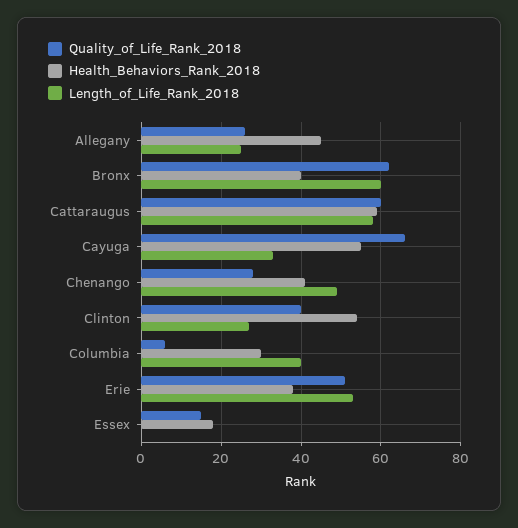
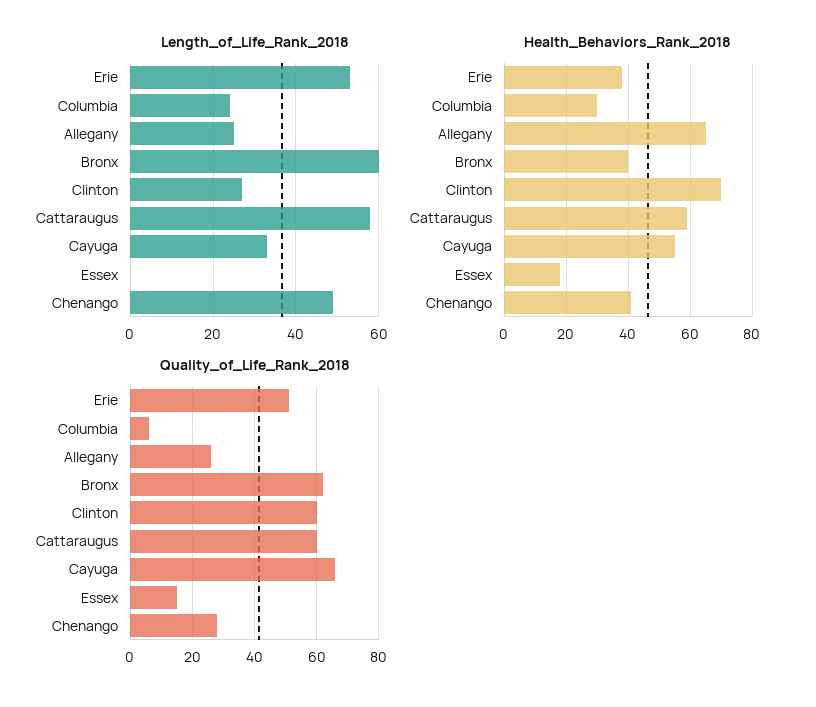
Health_Behaviors_Rank_2018, Allegany: 45 -> 65
Quality_of_Life_Rank_2018, Clinton: 40 -> 60
Health_Behaviors_Rank_2018, Clinton: 55 -> 70
Length_of_Life_Rank_2018, Columbia: 40 -> 25

